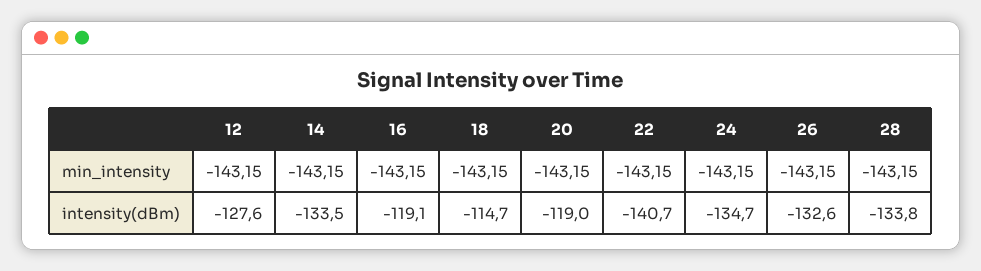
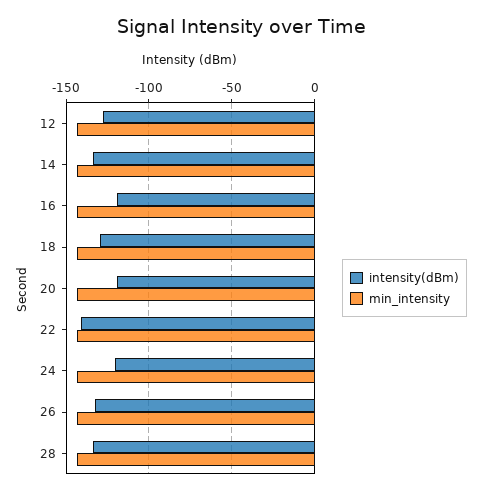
intensity(dBm), 18: -114.7 -> -130
intensity(dBm), 24: -134.7 -> -120

